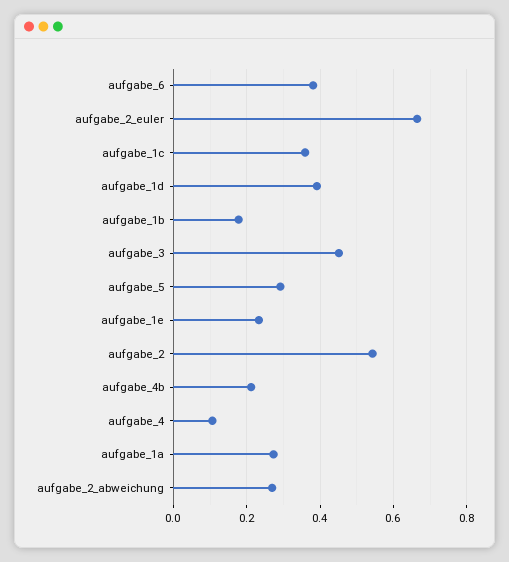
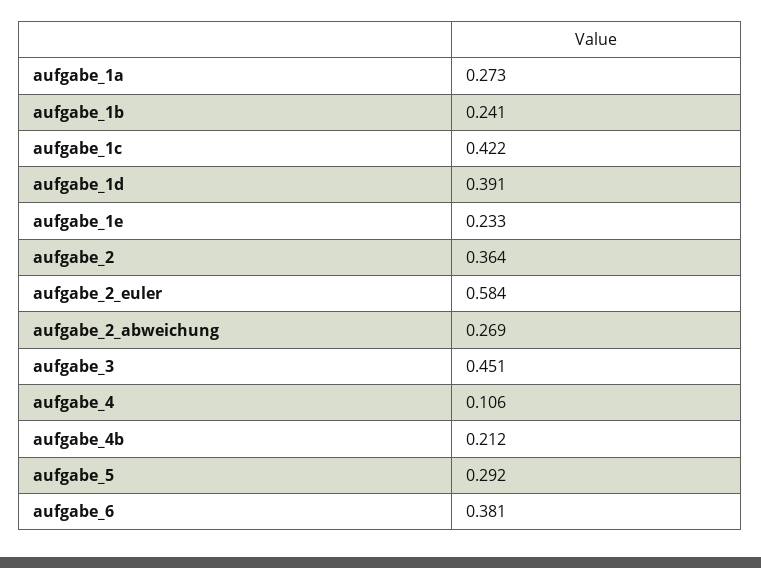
aufgabe_2_euler: 0.66 -> 0.584
aufgabe_1c: 0.36 -> 0.422
aufgabe_1b: 0.18 -> 0.241
aufgabe_2: 0.54 -> 0.364

